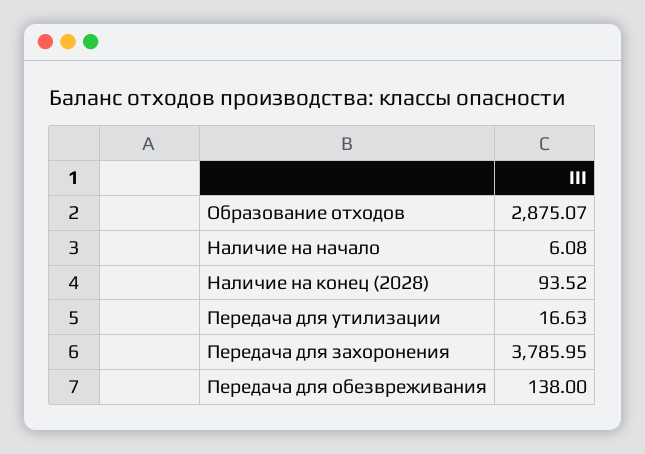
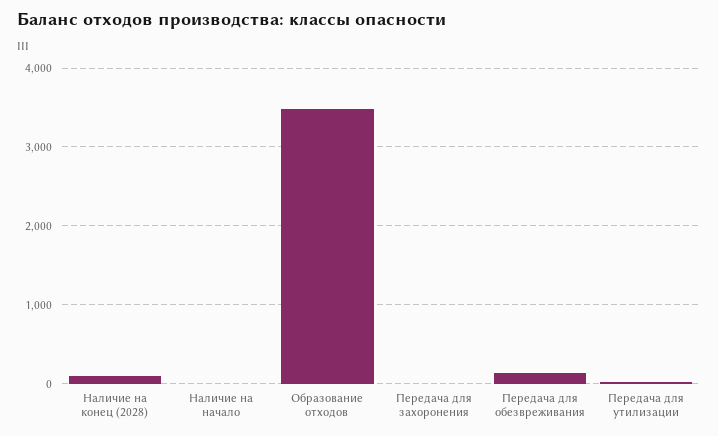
Образование отходов: 2875.07 -> 3500
Передача для захоронения: 3785.95 -> 0

